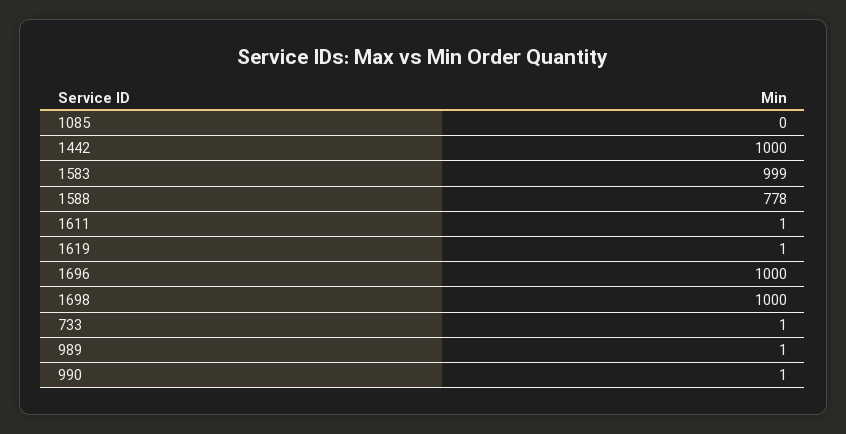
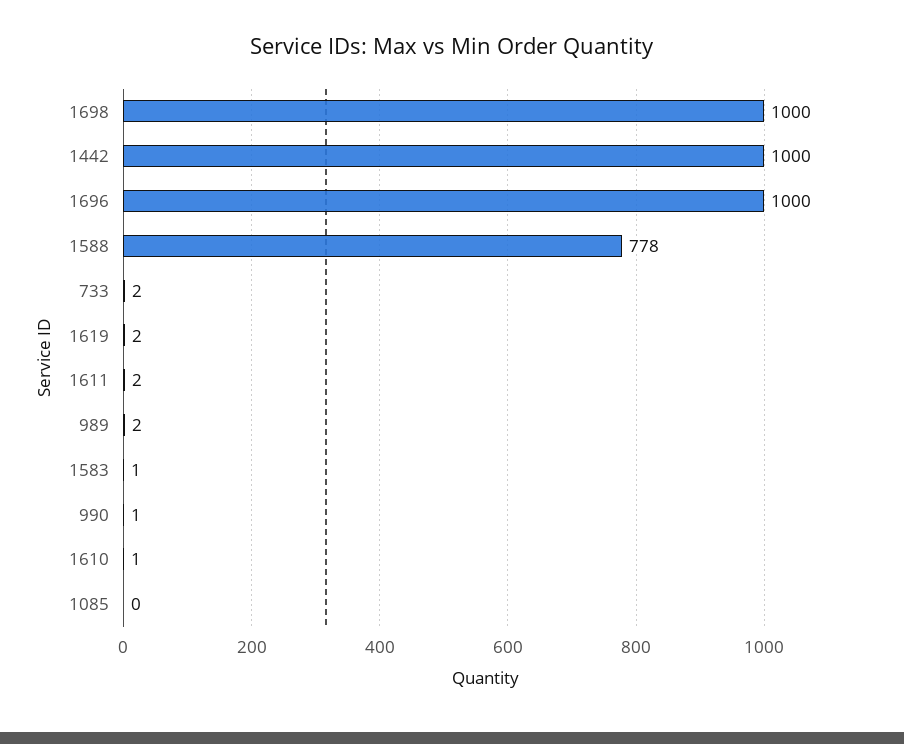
1583: 999 -> 1
1611: 1 -> 2
1619: 1 -> 2
733: 1 -> 2
989: 1 -> 2
1610: none -> 1

